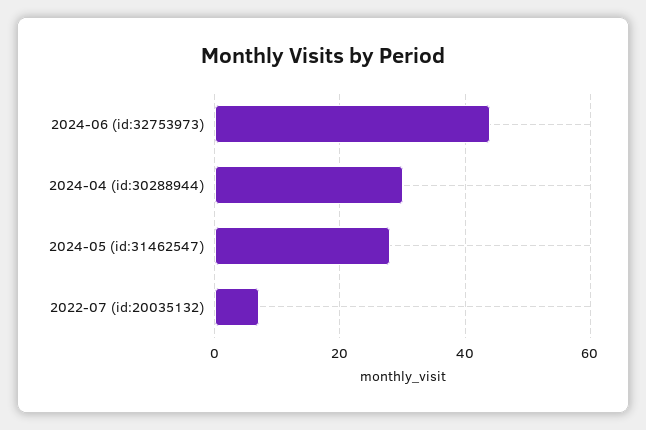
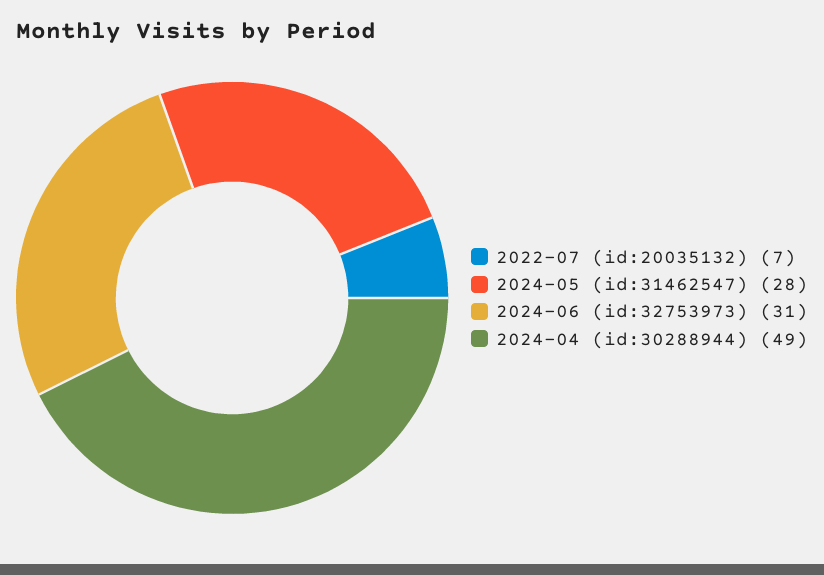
2024-06 (id:32753973): 45 -> 31
2024-04 (id:30288944): 30 -> 49

